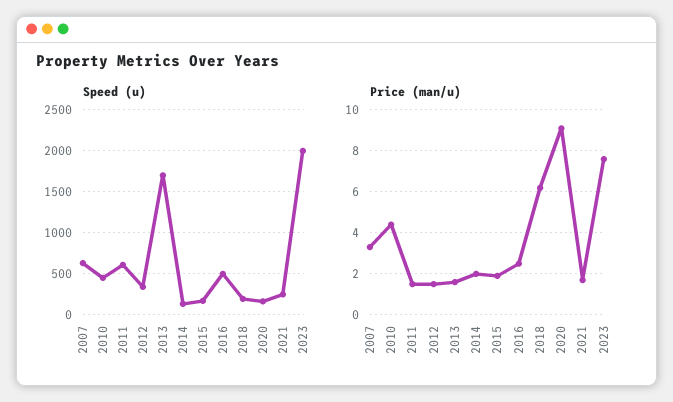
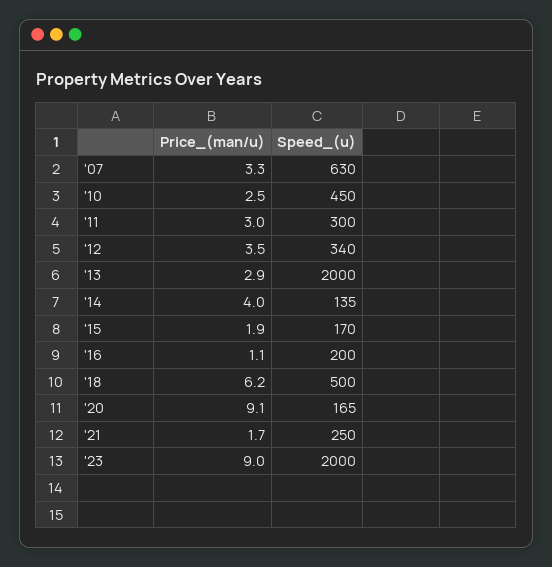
Speed (u), 2011: 600 -> 300
Speed (u), 2013: 1700 -> 2000
Speed (u), 2016: 500 -> 200
Speed (u), 2018: 200 -> 500
Price (man/u), 2010: 4.5 -> 2.5
Price (man/u), 2011: 1.5 -> 3
Price (man/u), 2012: 1.5 -> 3.5
Price (man/u), 2013: 1.5 -> 2.9
Price (man/u), 2014: 2 -> 4
Price (man/u), 2016: 2.5 -> 1.1
Price (man/u), 2023: 7.5 -> 9

